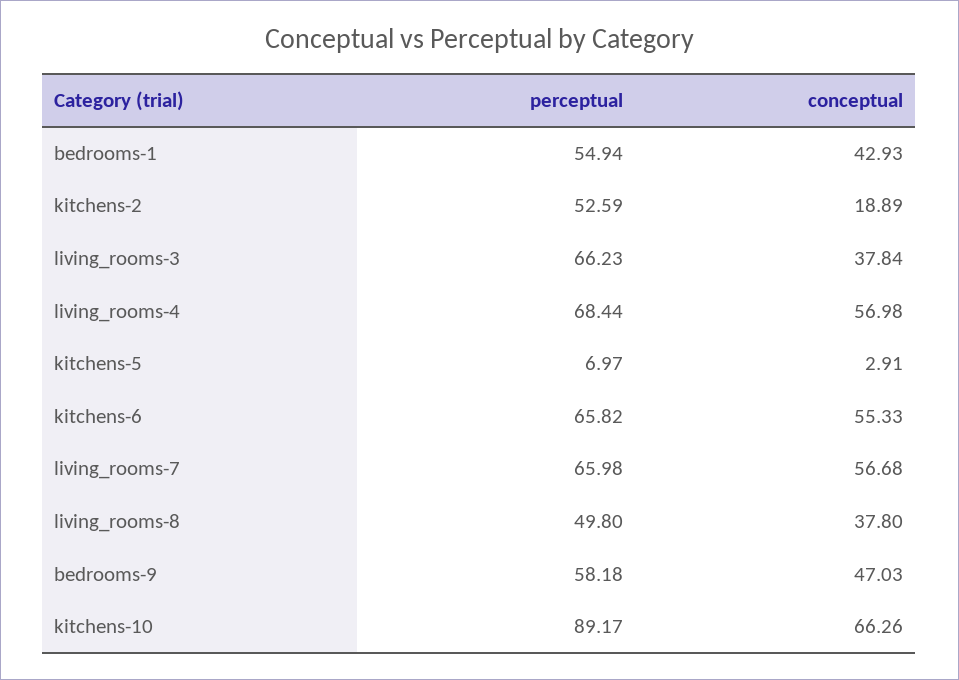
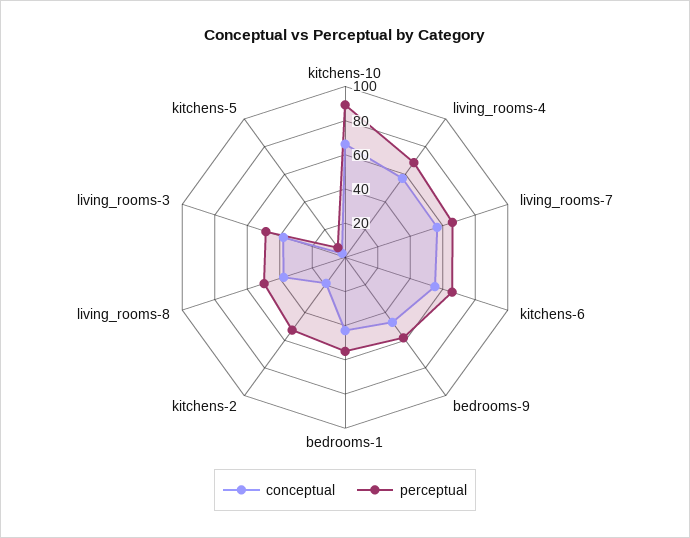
perceptual, living_rooms-3: 66.23 -> 50

